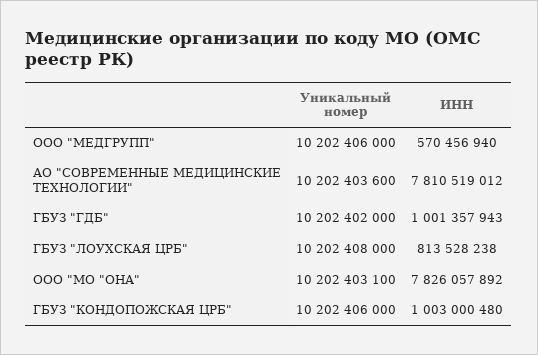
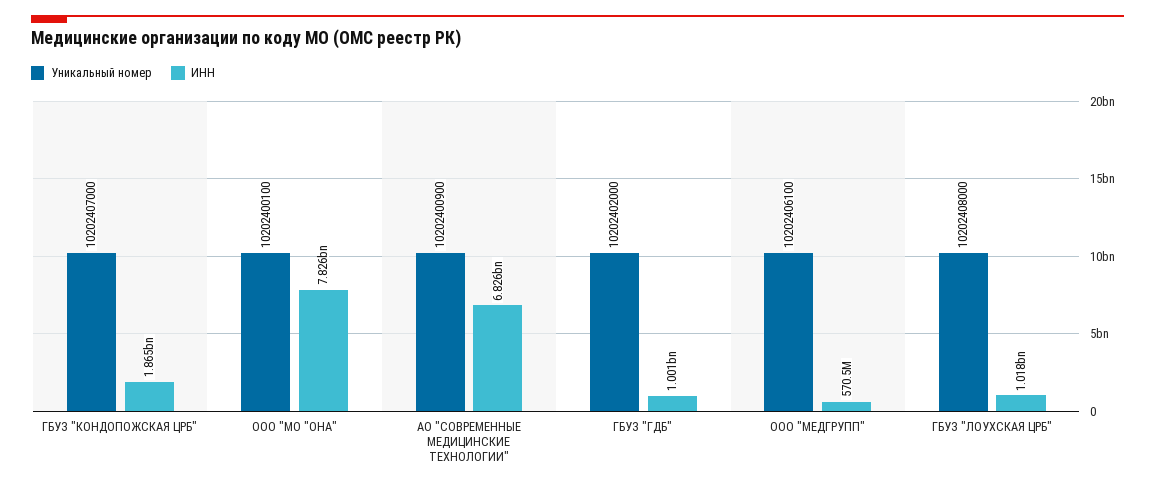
Уникальный номер, ООО "МЕДГРУПП": 10202406000 -> 10202406100
Уникальный номер, АО "СОВРЕМЕННЫЕ МЕДИЦИНСКИЕ ТЕХНОЛОГИИ": 10202403600 -> 10202400900
ИНН, АО "СОВРЕМЕННЫЕ МЕДИЦИНСКИЕ ТЕХНОЛОГИИ": 7810519012 -> 6826000000
ИНН, ГБУЗ "ЛОУХСКАЯ ЦРБ": 813528238 -> 1018000000
Уникальный номер, ООО "МО "ОНА": 10202403100 -> 10202400100
Уникальный номер, ГБУЗ "КОНДОПОЖСКАЯ ЦРБ": 10202406000 -> 10202407000
ИНН, ГБУЗ "КОНДОПОЖСКАЯ ЦРБ": 1003000480 -> 1865000000

